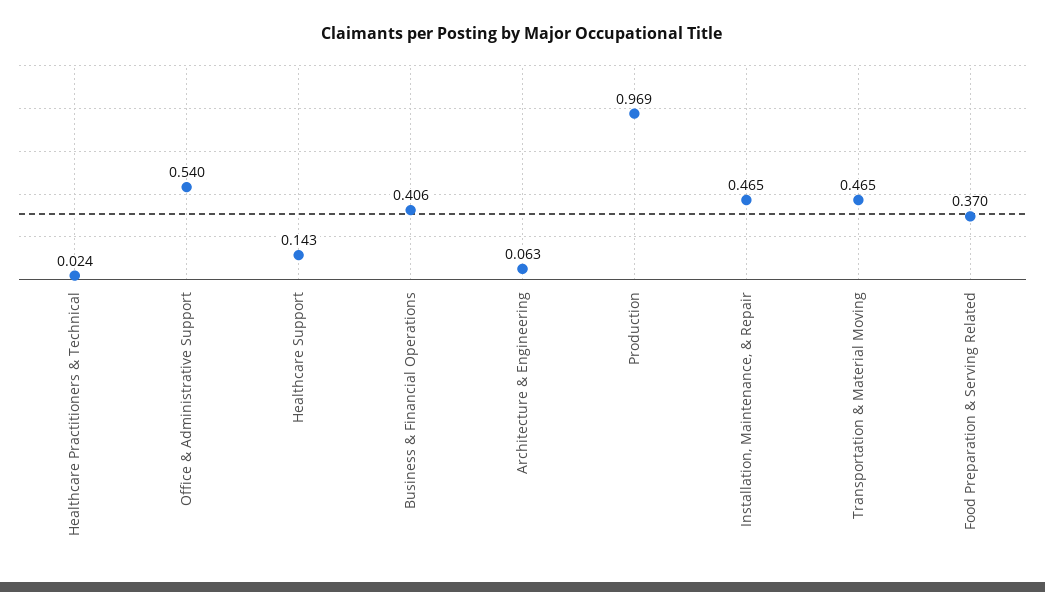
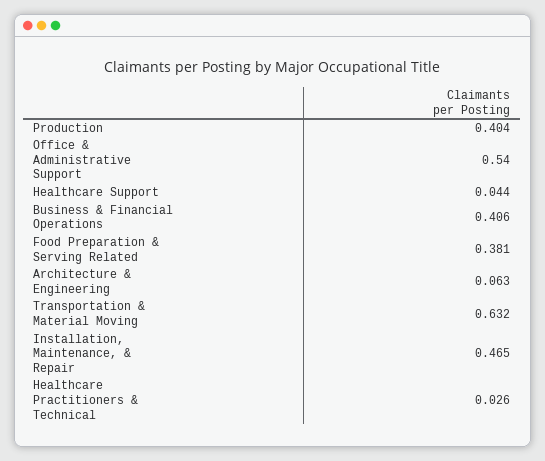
Healthcare Practitioners & Technical: 0.024 -> 0.026
Healthcare Support: 0.143 -> 0.044
Production: 0.969 -> 0.404
Transportation & Material Moving: 0.465 -> 0.632
Food Preparation & Serving Related: 0.37 -> 0.381

